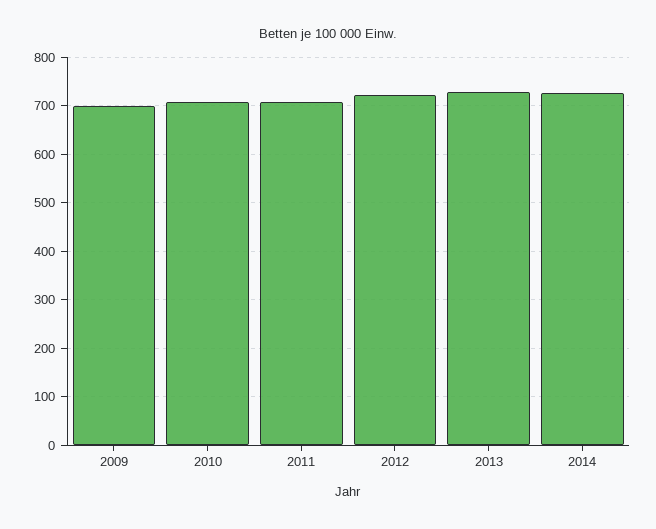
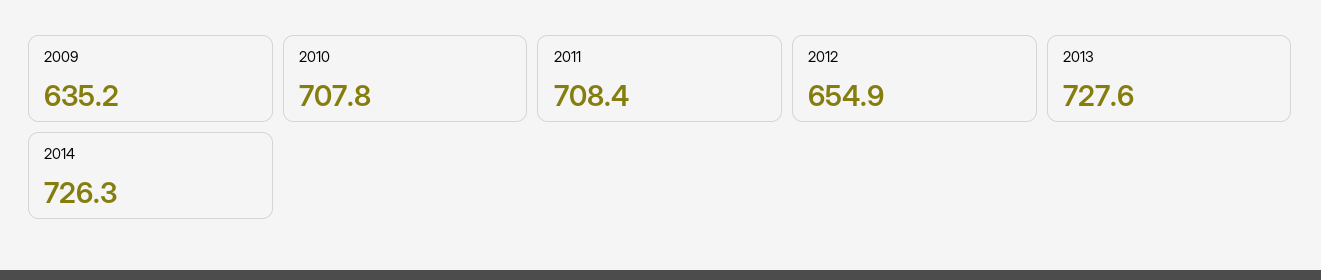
2009: 700 -> 635.2
2012: 720 -> 654.9

